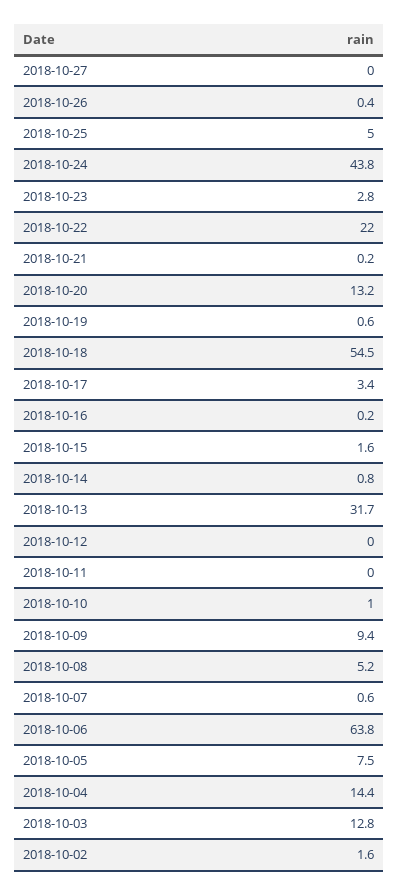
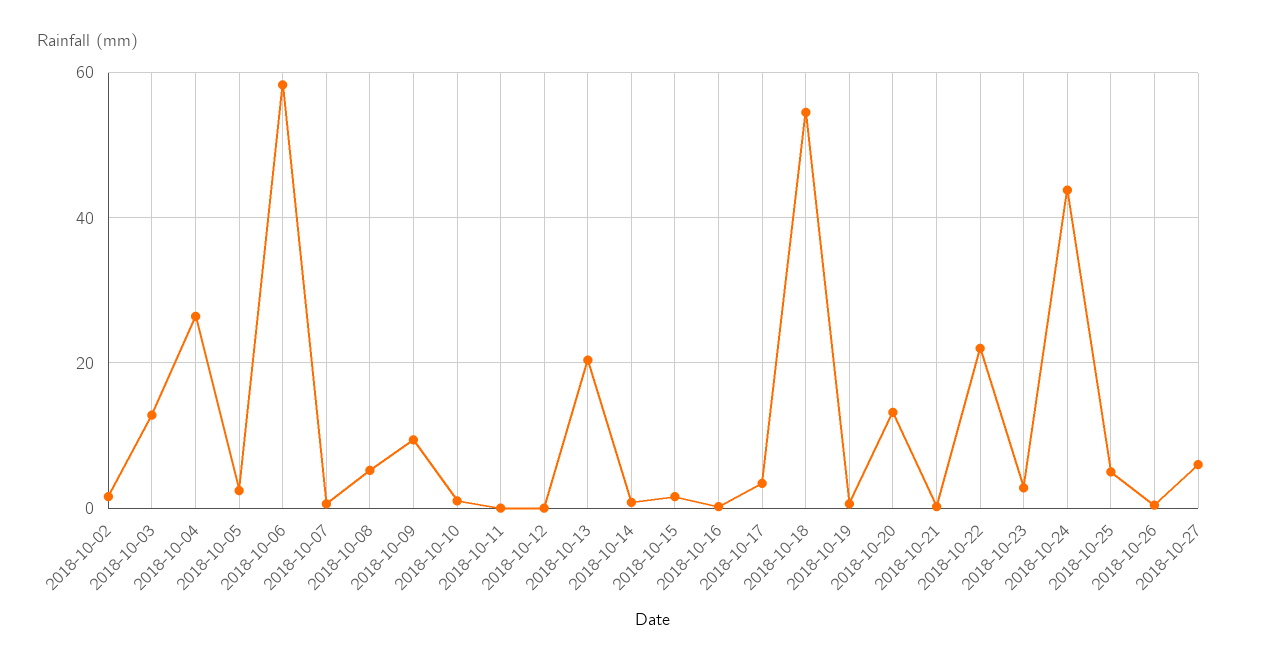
2018-10-27: 0 -> 6
2018-10-13: 31.7 -> 20
2018-10-06: 63.8 -> 58
2018-10-05: 7.5 -> 2
2018-10-04: 14.4 -> 26

